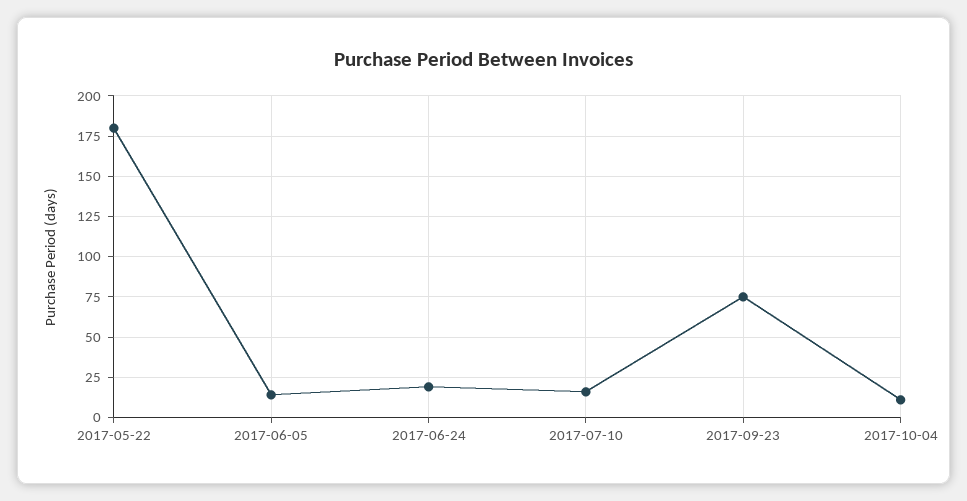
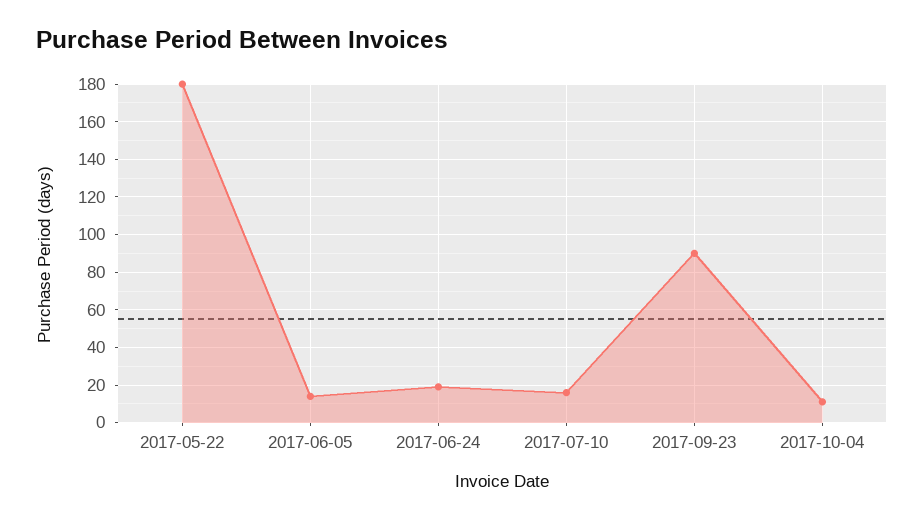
2017-09-23: 75 -> 90

